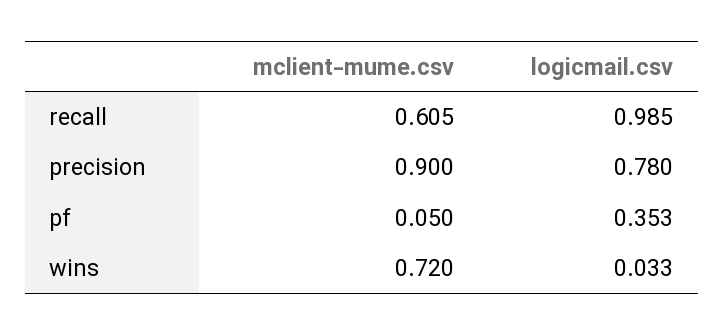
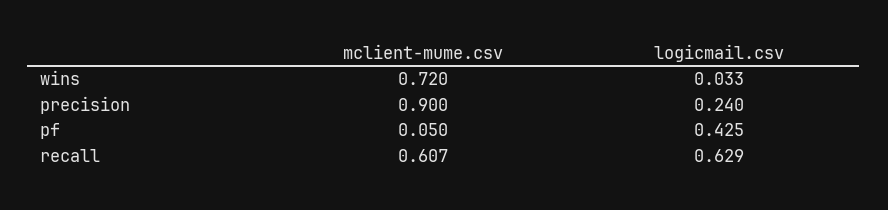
mclient-mume.csv, recall: 0.605 -> 0.607
logicmail.csv, recall: 0.985 -> 0.629
logicmail.csv, precision: 0.78 -> 0.24
logicmail.csv, pf: 0.353 -> 0.425

